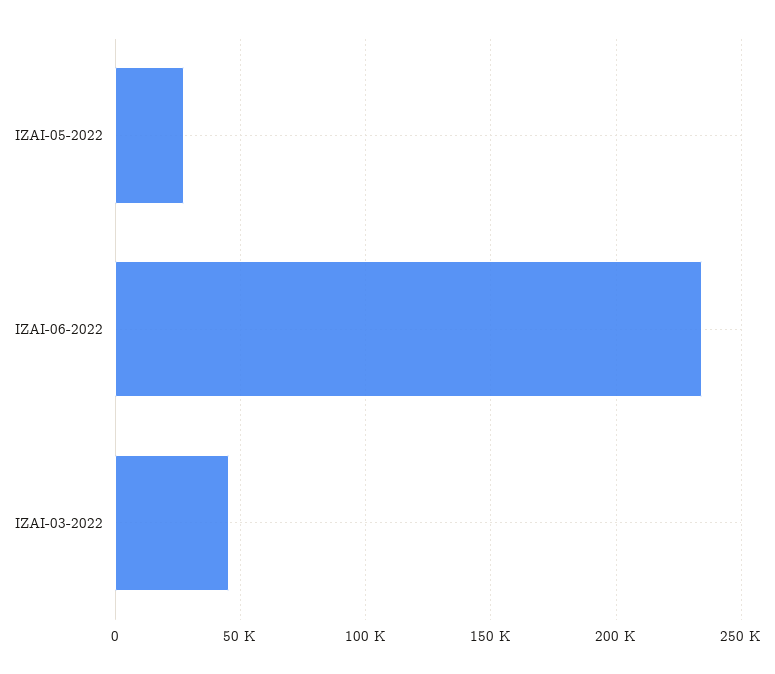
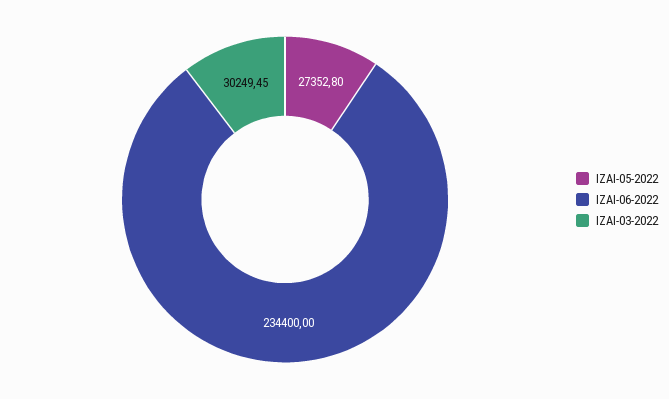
IZAI-03-2022: 45000 -> 30249.45

